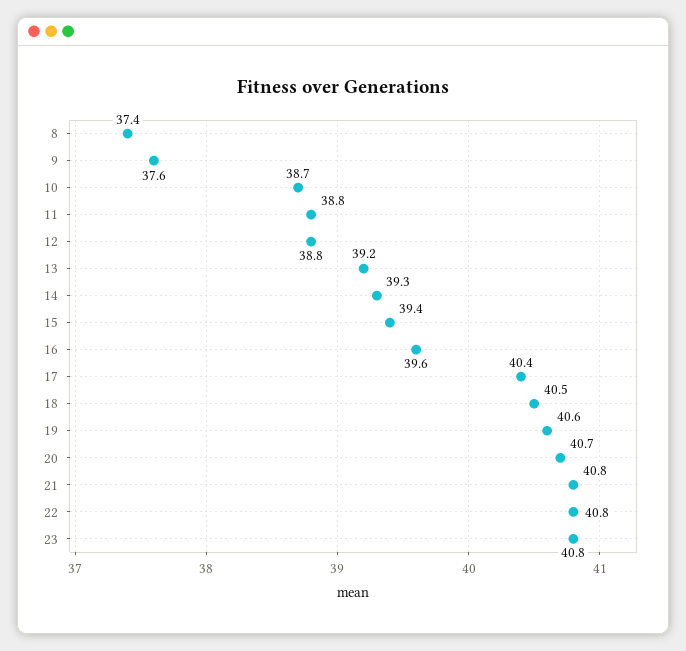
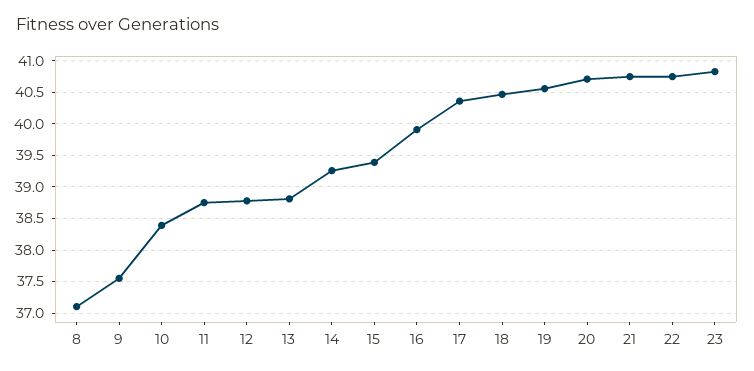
8: 37.4 -> 37.1
10: 38.7 -> 38.4
13: 39.2 -> 38.8
16: 39.6 -> 39.9

